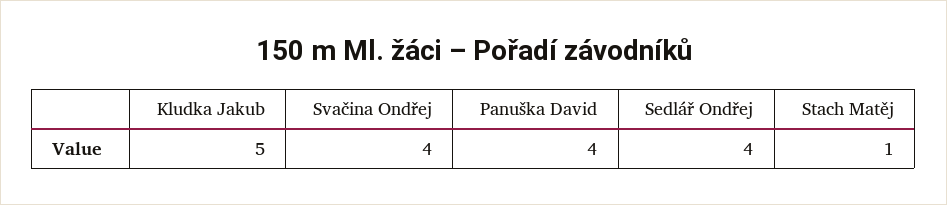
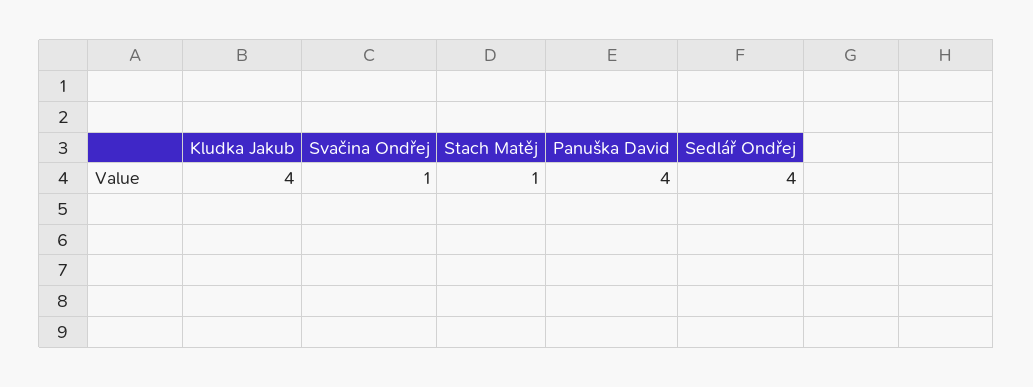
Kludka Jakub: 5 -> 4
Svačina Ondřej: 4 -> 1

